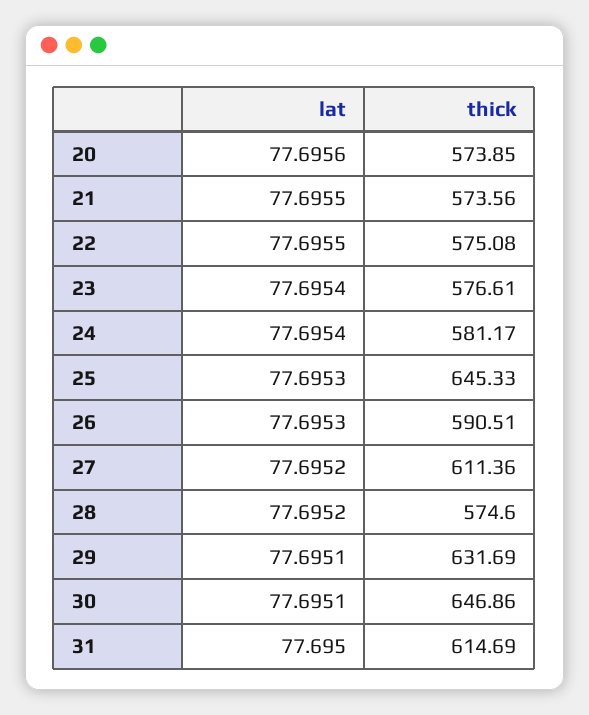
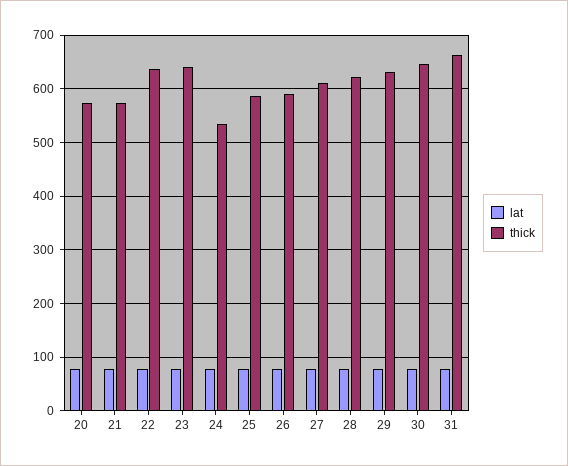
thick, 22: 575.08 -> 640
thick, 23: 576.61 -> 640
thick, 24: 581.17 -> 540
thick, 25: 645.33 -> 580
thick, 28: 574.6 -> 620
thick, 31: 614.69 -> 660

